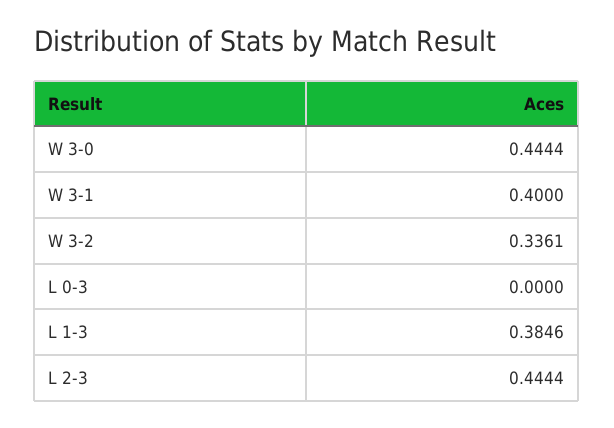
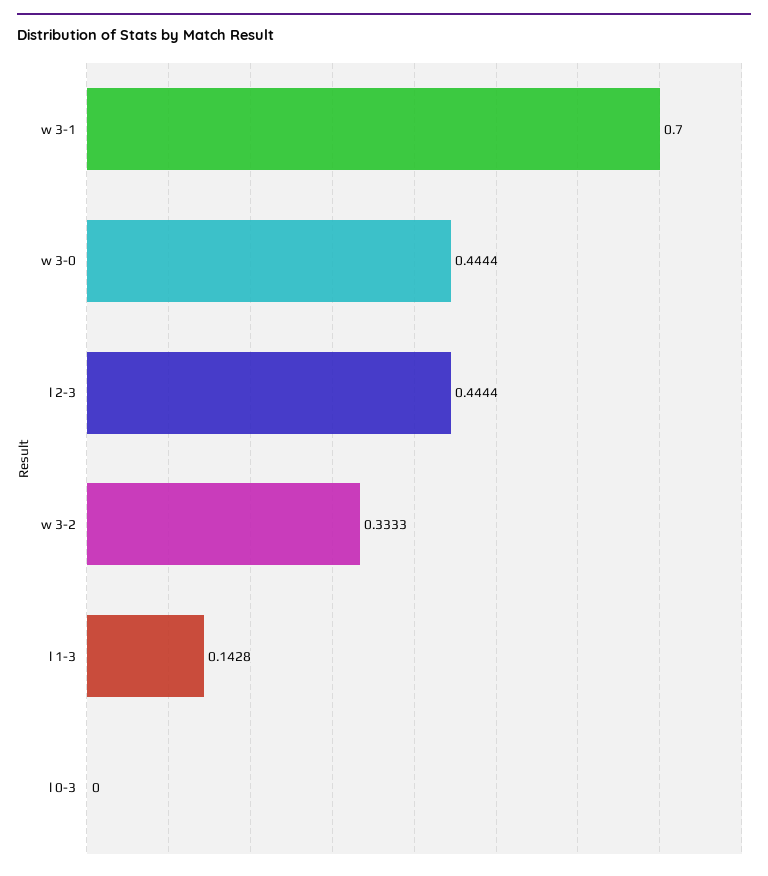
W 3-1: 0.4 -> 0.7
W 3-2: 0.3361 -> 0.3333
L 1-3: 0.3846 -> 0.1428

